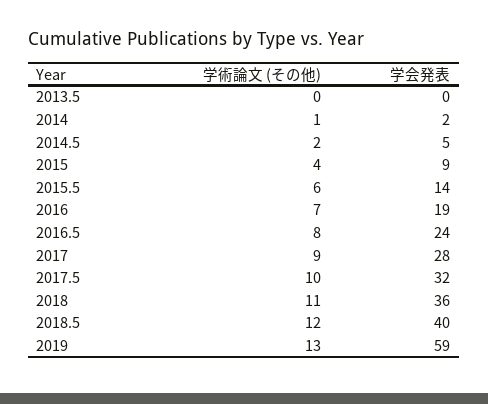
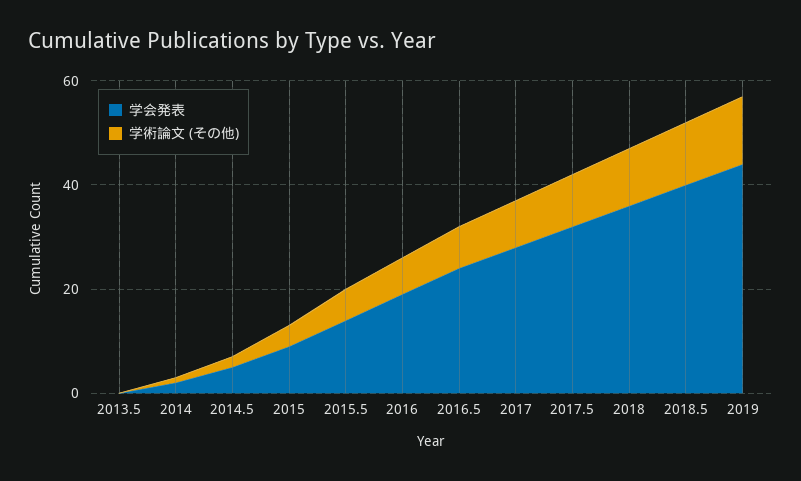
学会発表, 2019: 59 -> 45

